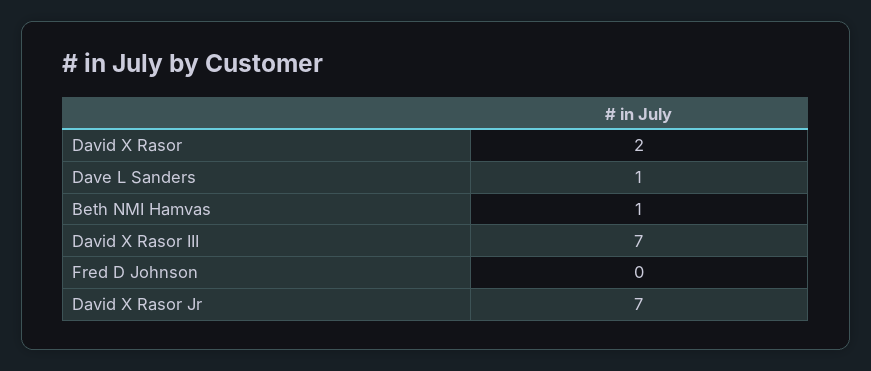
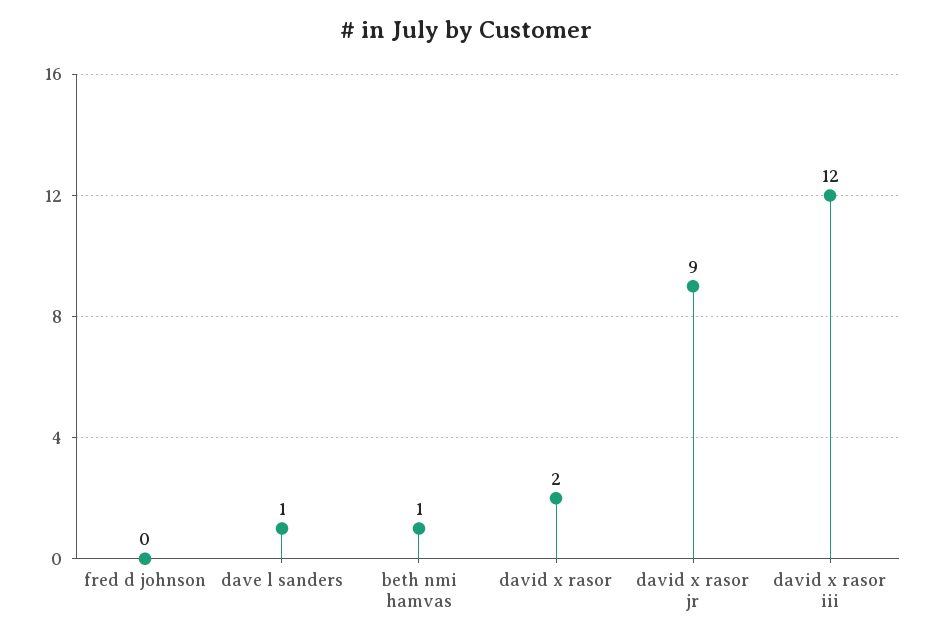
David X Rasor III: 7 -> 12
David X Rasor Jr: 7 -> 9

